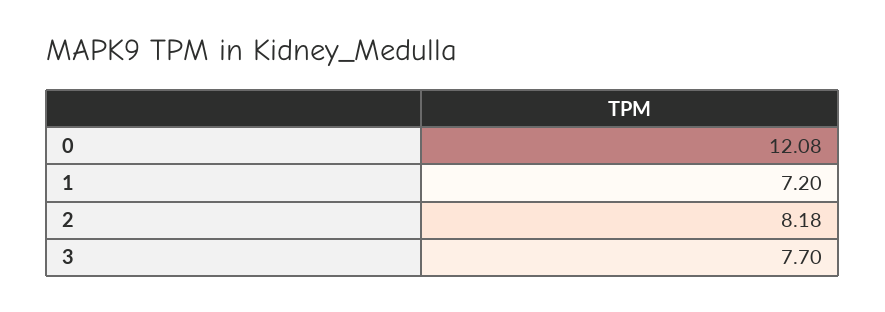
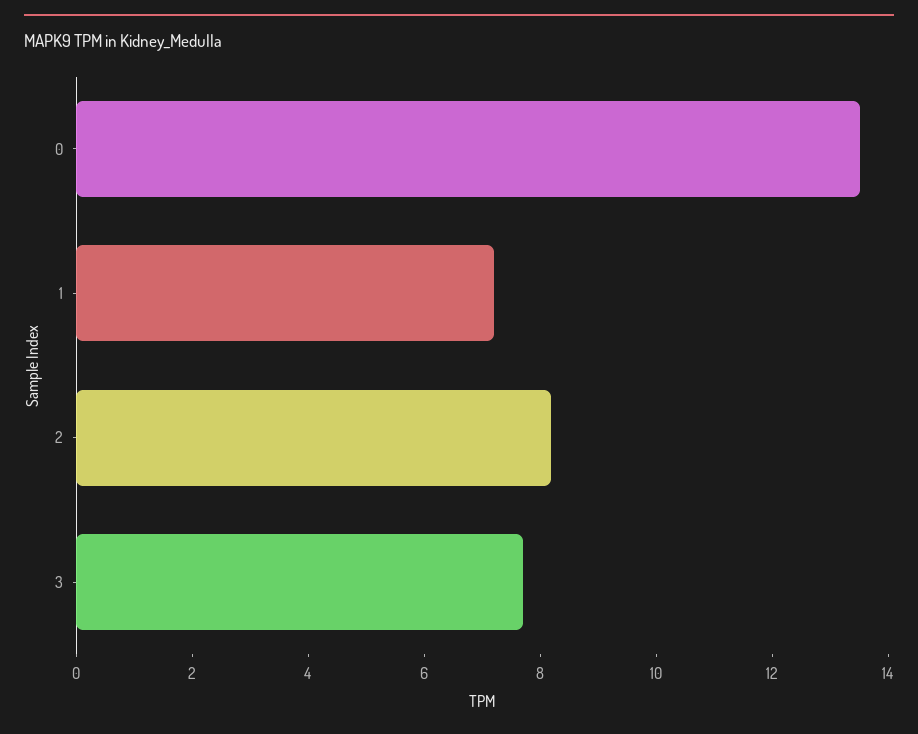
0: 12.08 -> 13.5

